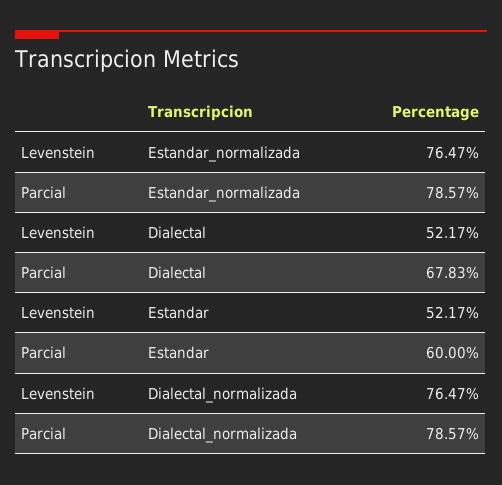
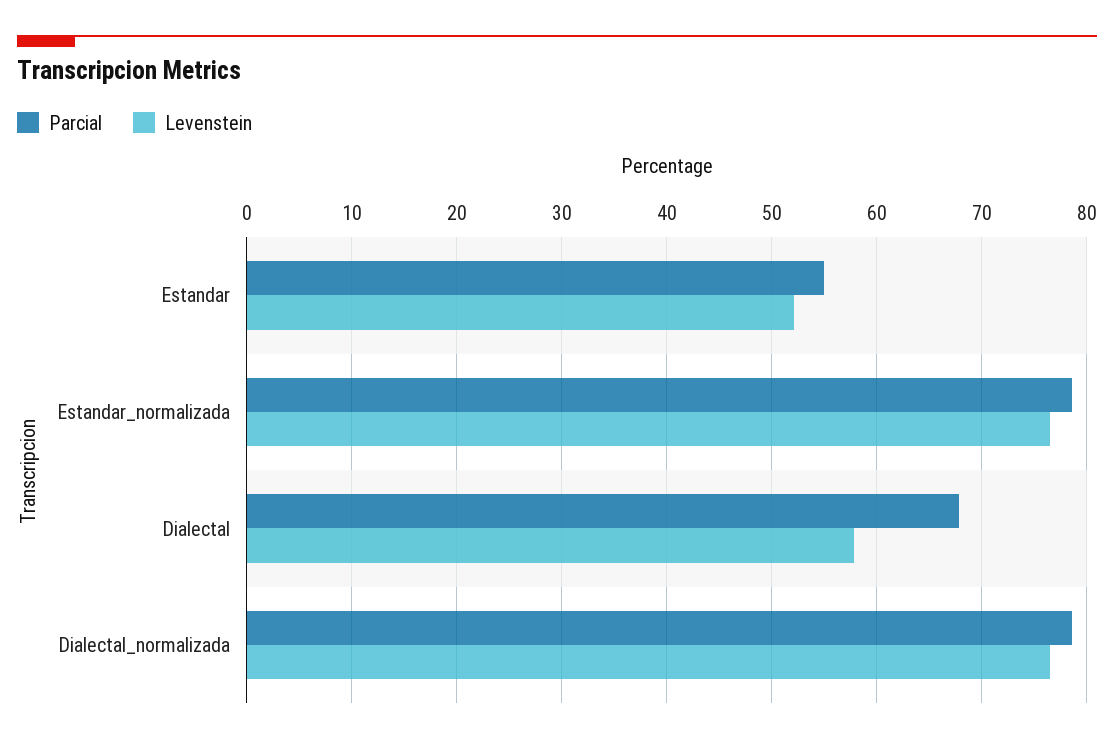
Levenstein, Dialectal: 52.17 -> 58
Parcial, Estandar: 60 -> 55

